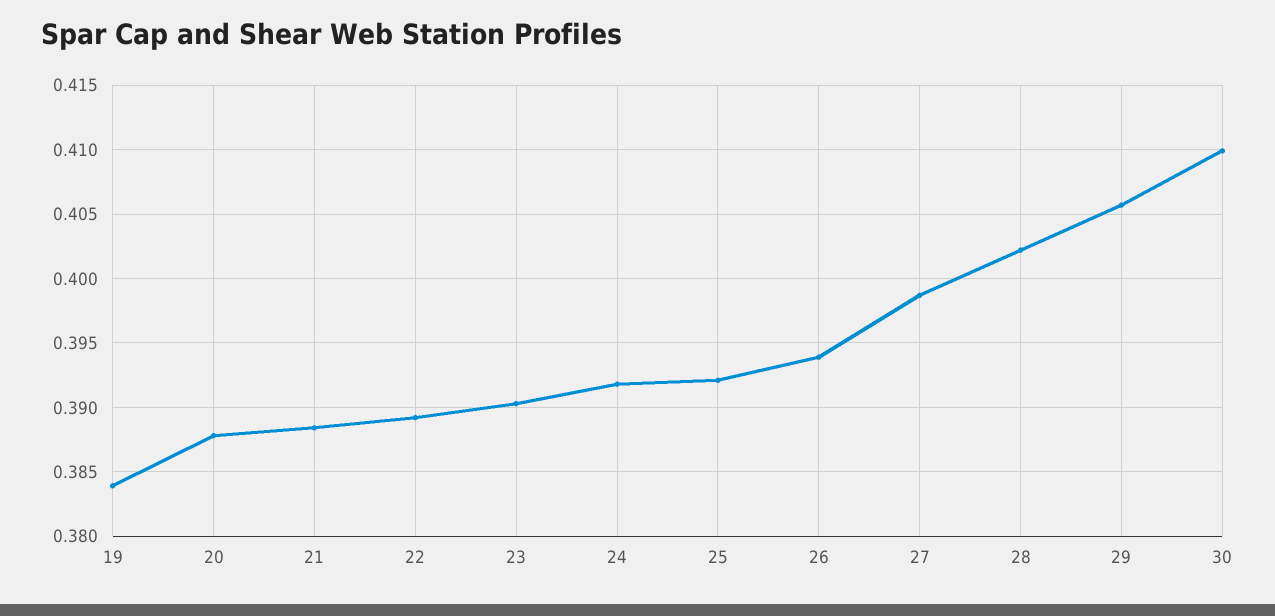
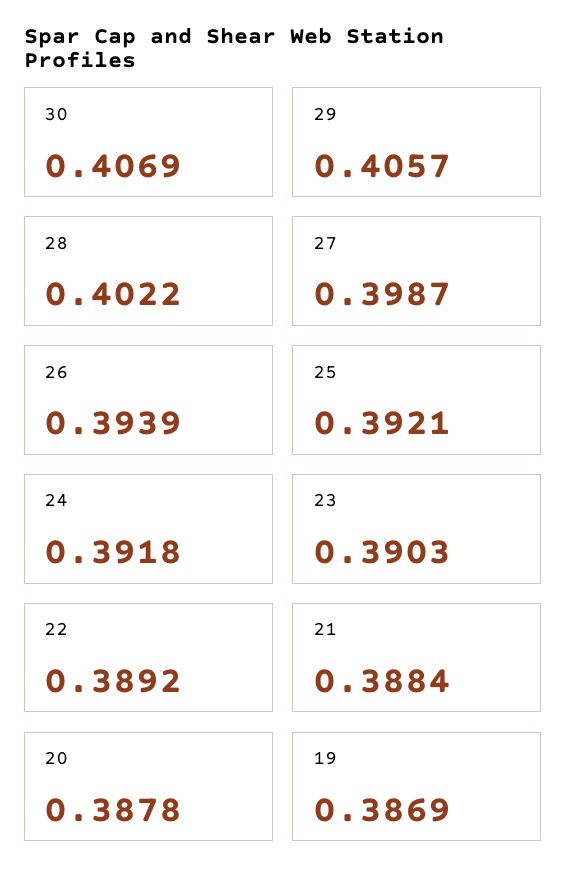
19: 0.384 -> 0.3869
30: 0.41 -> 0.4069

